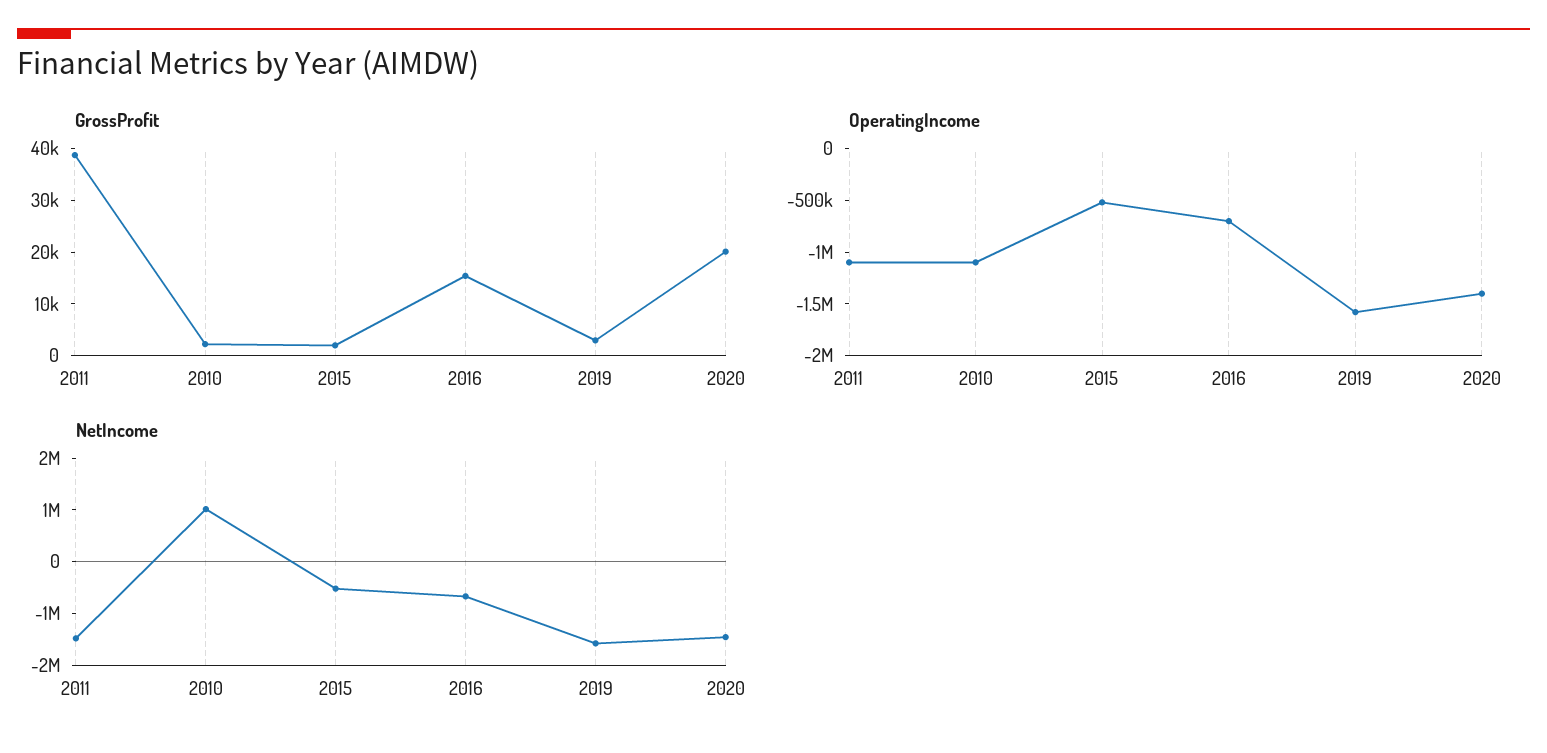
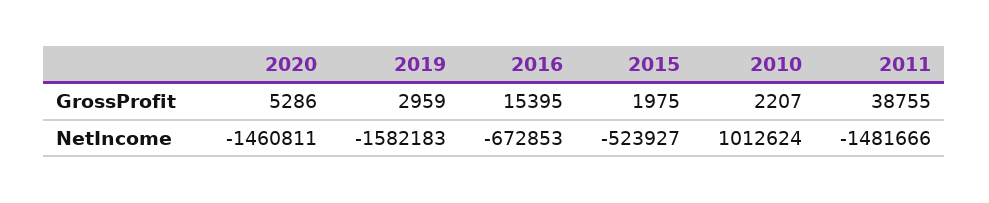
GrossProfit, 2020: 20000 -> 5286
OperatingIncome, 2011: -1100000 -> none
OperatingIncome, 2010: -1100000 -> none
OperatingIncome, 2015: -500000 -> none
OperatingIncome, 2016: -700000 -> none
OperatingIncome, 2019: -1600000 -> none
OperatingIncome, 2020: -1400000 -> none

